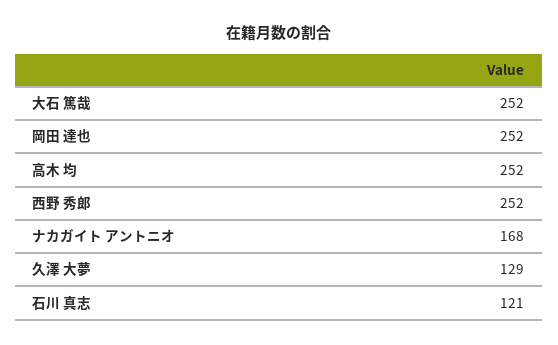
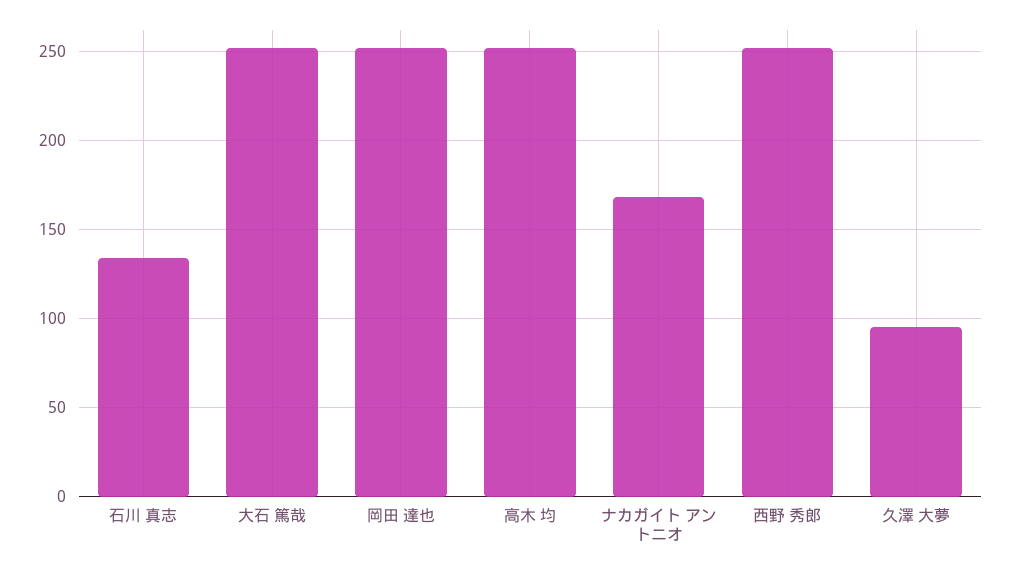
久澤 大夢: 129 -> 95
石川 真志: 121 -> 135

